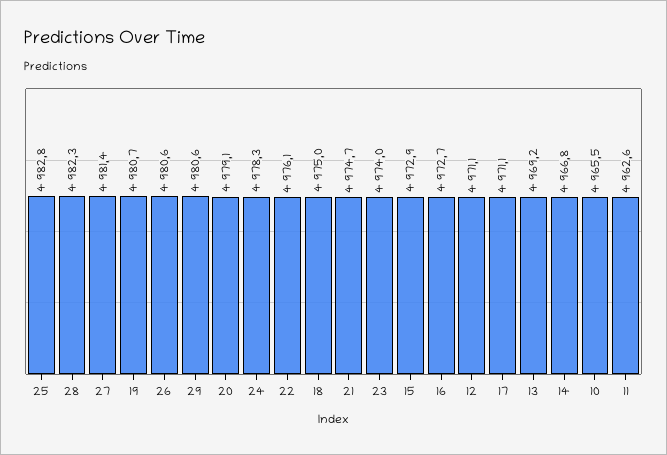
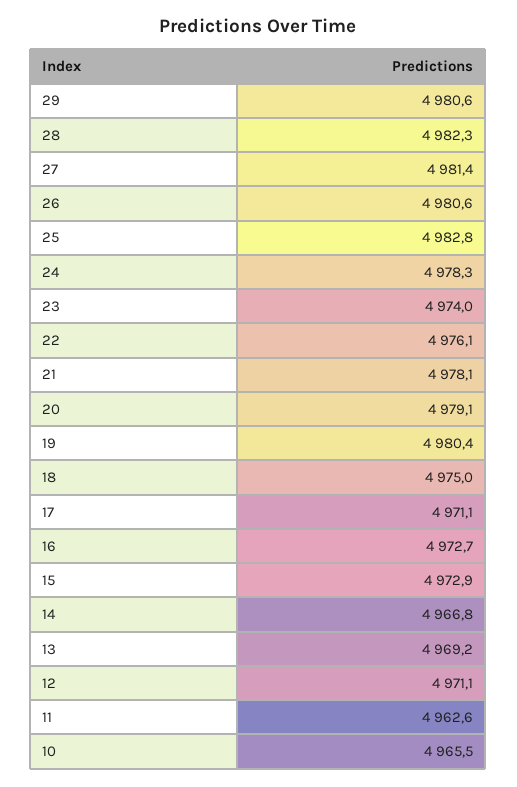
19: 4980.7 -> 4980.4
21: 4974.7 -> 4978.1

